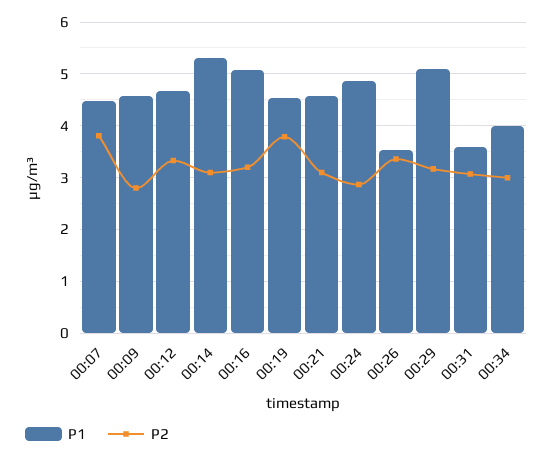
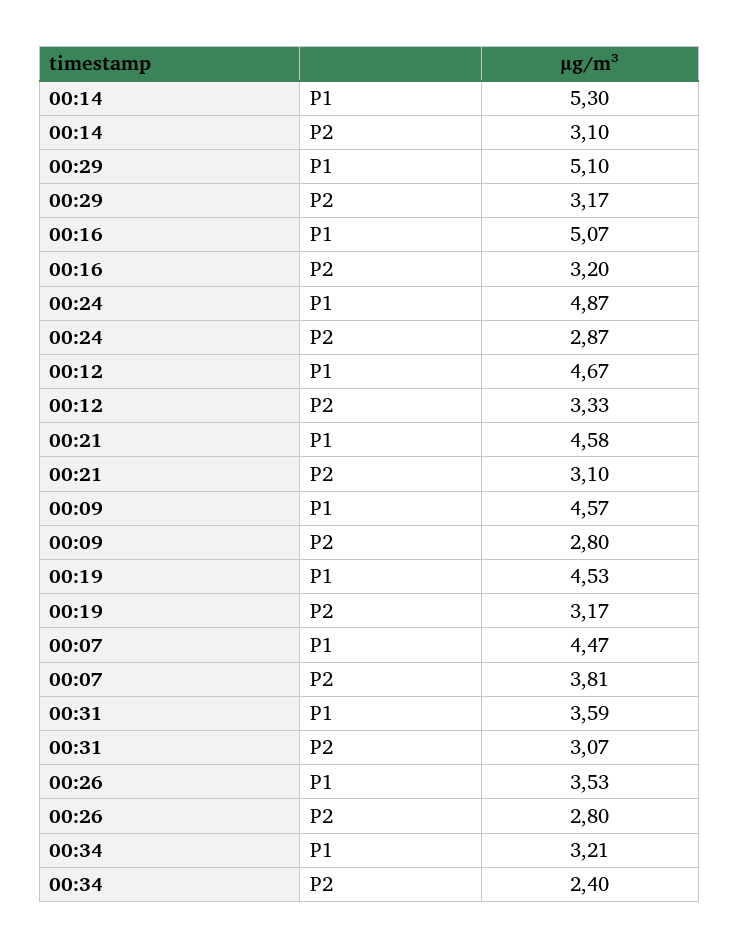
P2, 00:19: 3.8 -> 3.17
P2, 00:26: 3.4 -> 2.8
P1, 00:34: 4 -> 3.21
P2, 00:34: 3 -> 2.4

